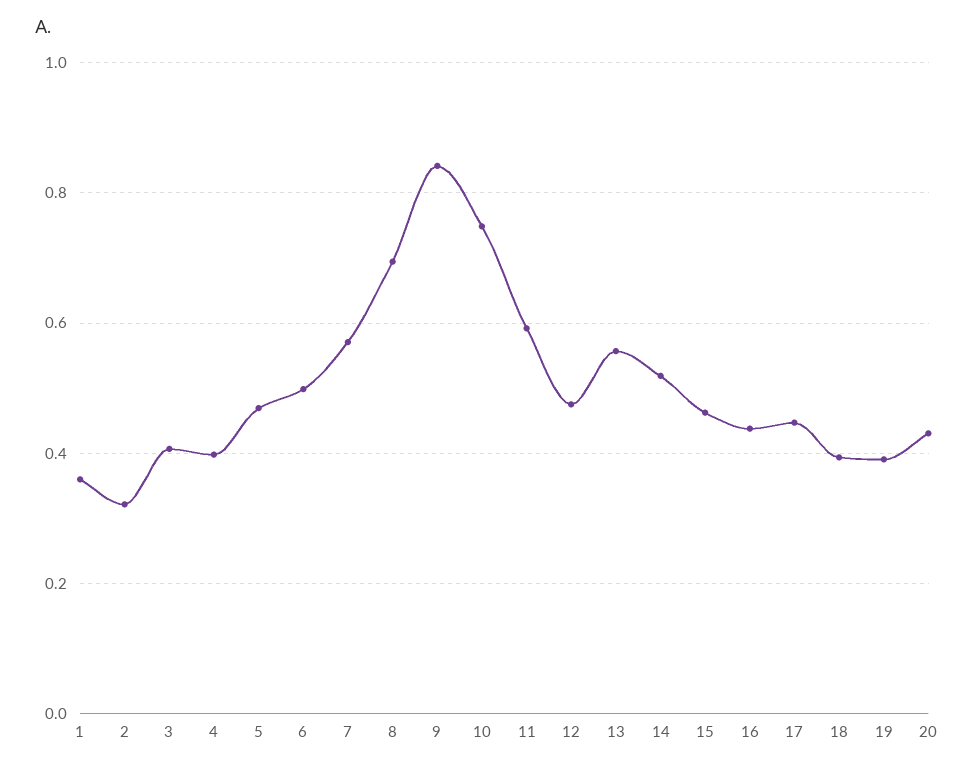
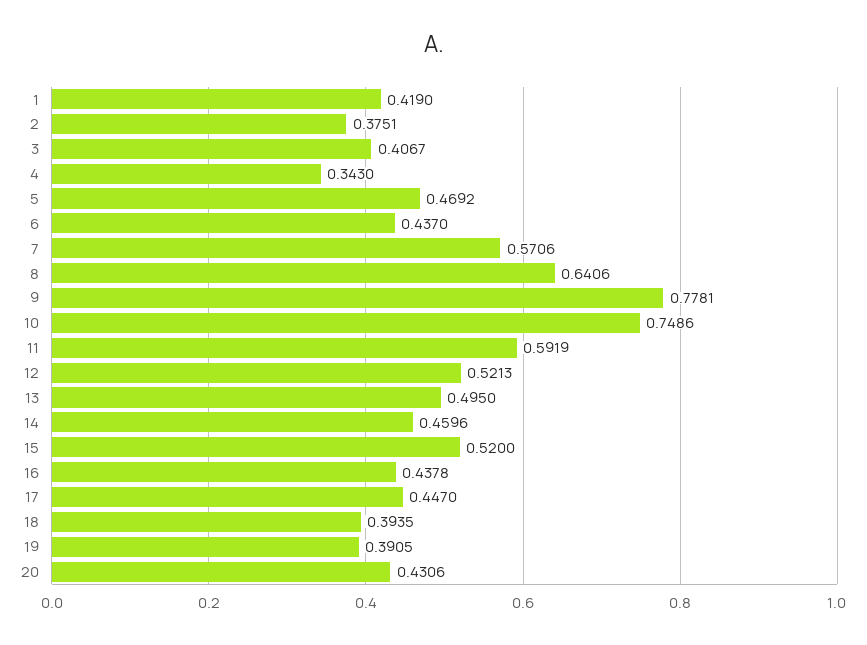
1: 0.36 -> 0.419
2: 0.32 -> 0.3751
4: 0.4 -> 0.343
6: 0.5 -> 0.437
8: 0.7 -> 0.6406
9: 0.84 -> 0.7781
12: 0.48 -> 0.5213
13: 0.56 -> 0.495
14: 0.52 -> 0.4596
15: 0.46 -> 0.52

